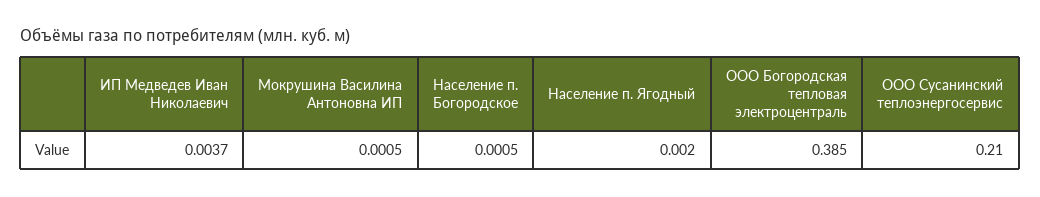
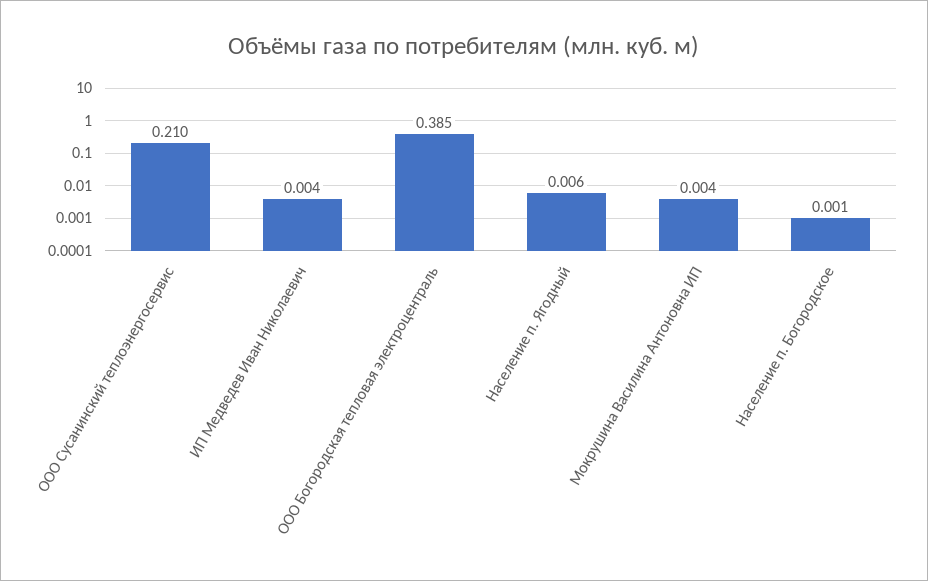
Мокрушина Василина Антоновна ИП: 0.0005 -> 0.004
Население п. Ягодный: 0.002 -> 0.006

